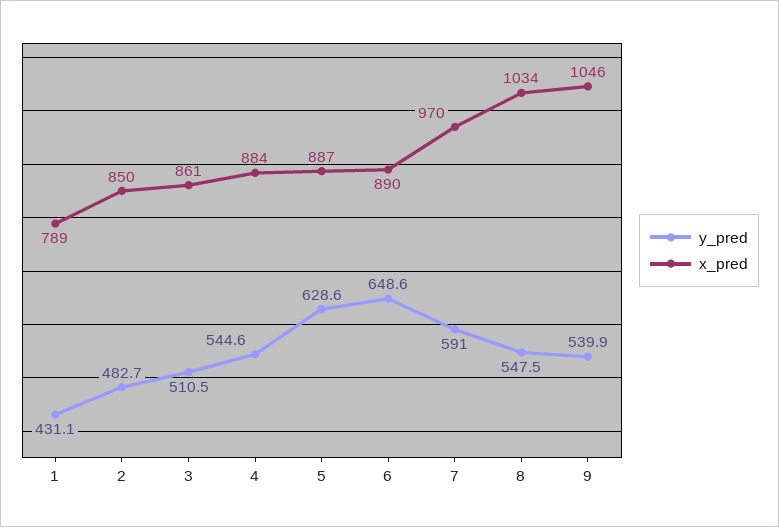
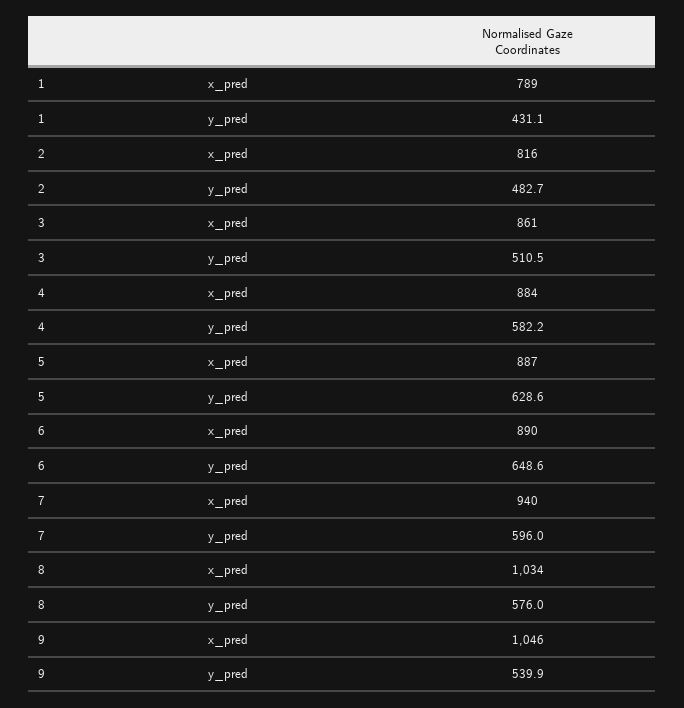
x_pred, 2: 850 -> 816
y_pred, 4: 544.6 -> 582.2
y_pred, 7: 591 -> 596
x_pred, 7: 970 -> 940
y_pred, 8: 547.5 -> 576

